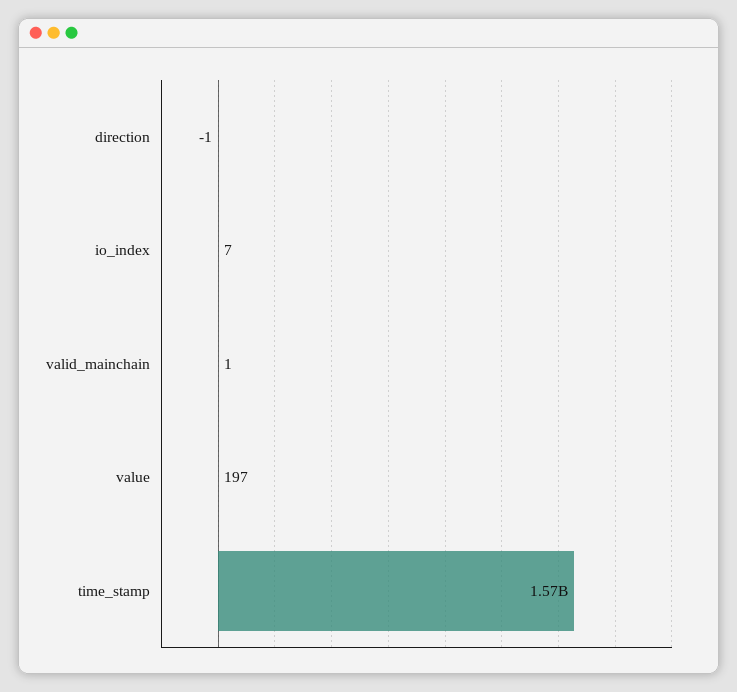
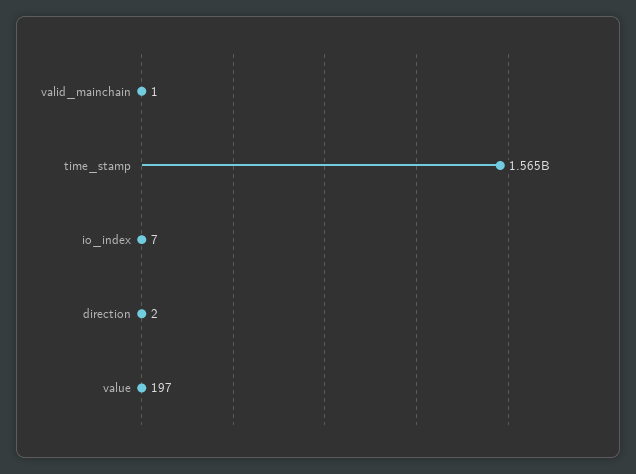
direction: -1 -> 2

